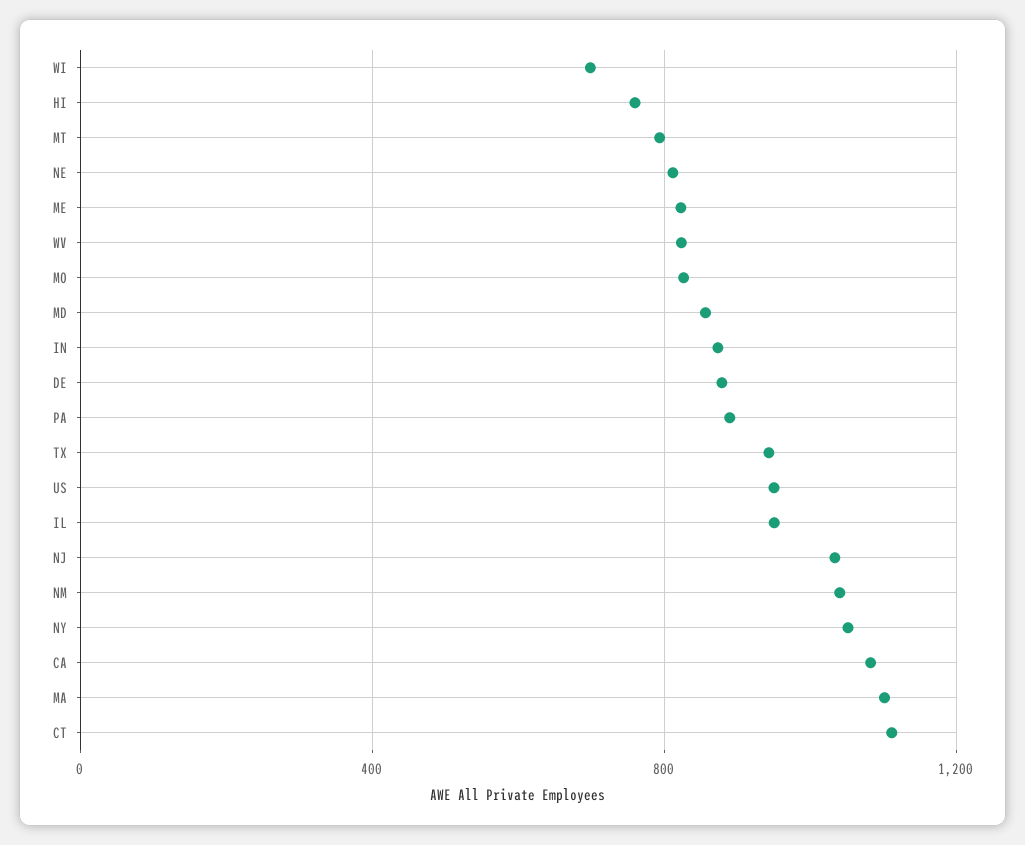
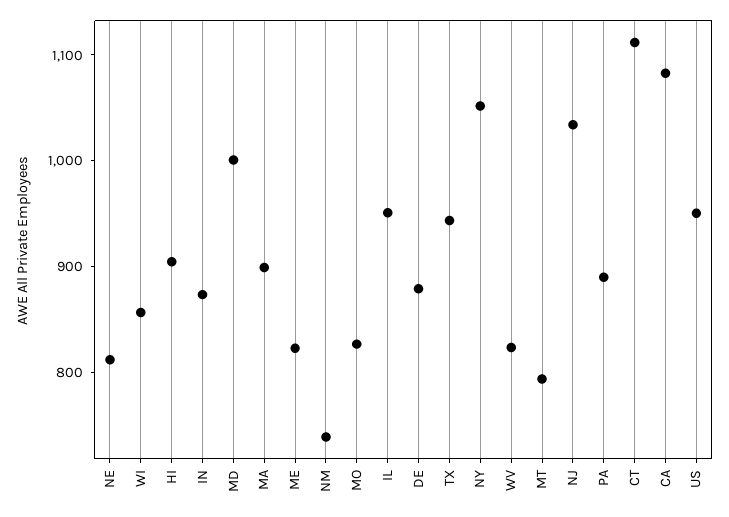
WI: 700 -> 860
HI: 750 -> 900
MD: 850 -> 1000
NM: 1050 -> 740
MA: 1100 -> 900

